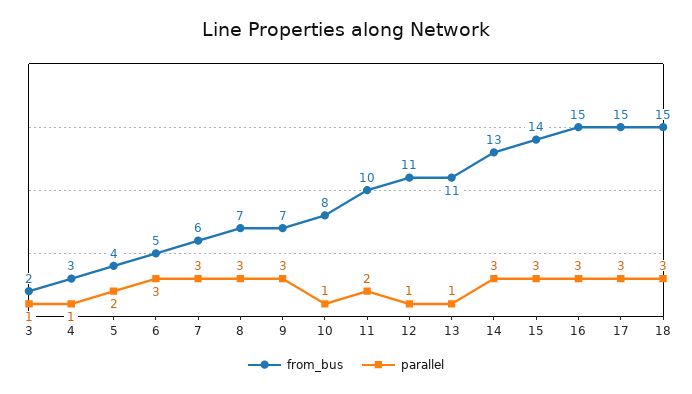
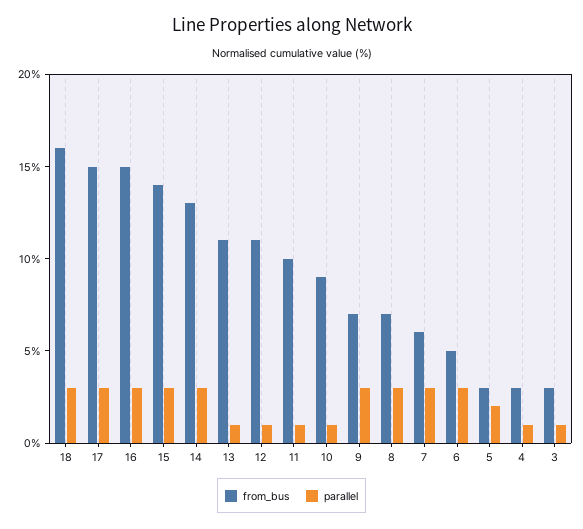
from_bus, 3: 2 -> 3
from_bus, 5: 4 -> 3
from_bus, 10: 8 -> 9
parallel, 11: 2 -> 1
from_bus, 18: 15 -> 16

